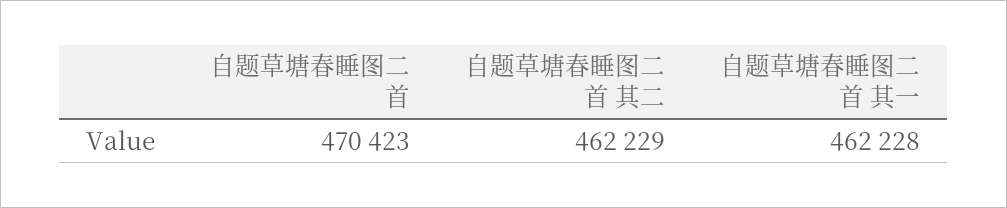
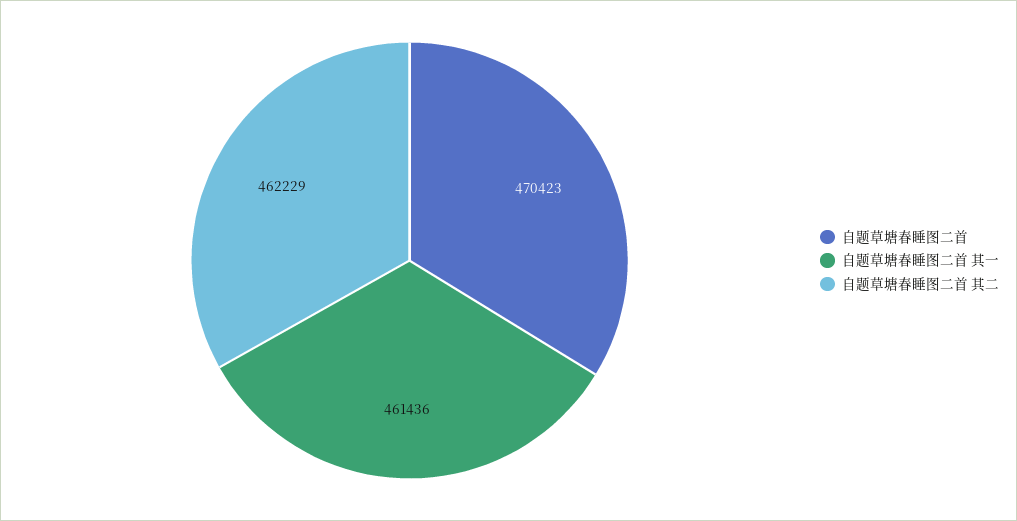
自题草塘春睡图二首 其一: 462228 -> 461436

